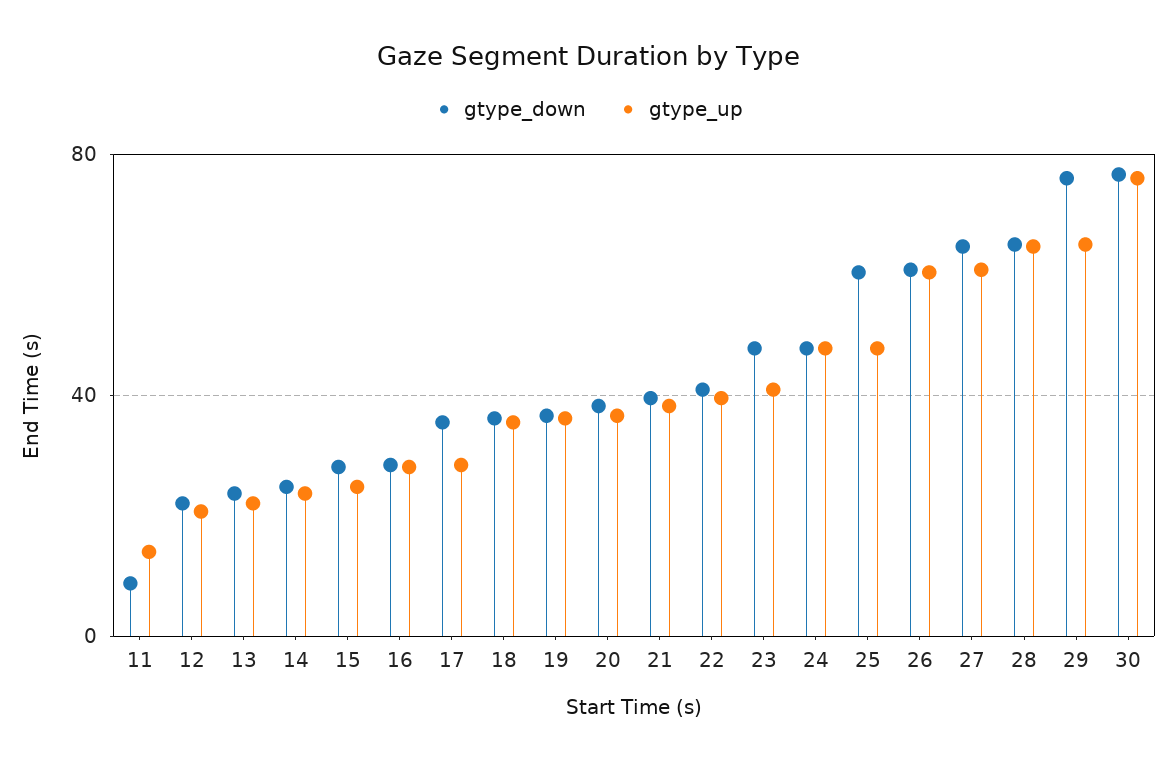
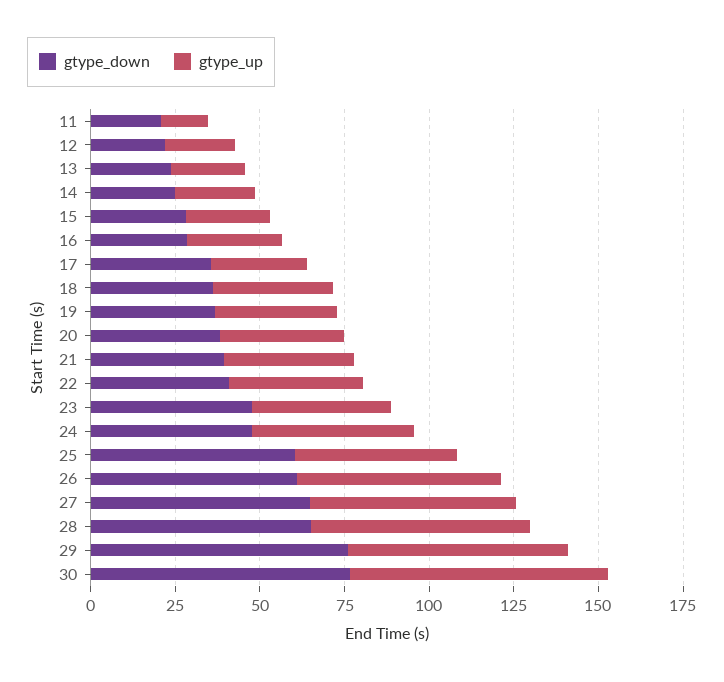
gtype_down, 11: 10 -> 20

